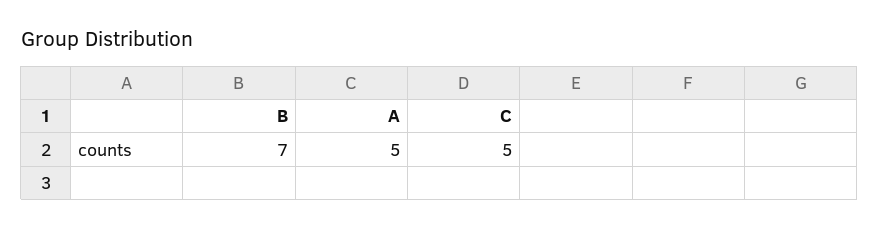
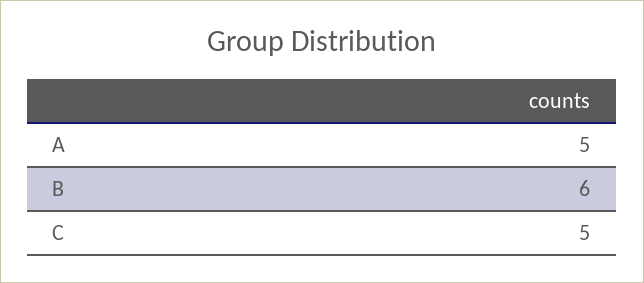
B: 7 -> 6

